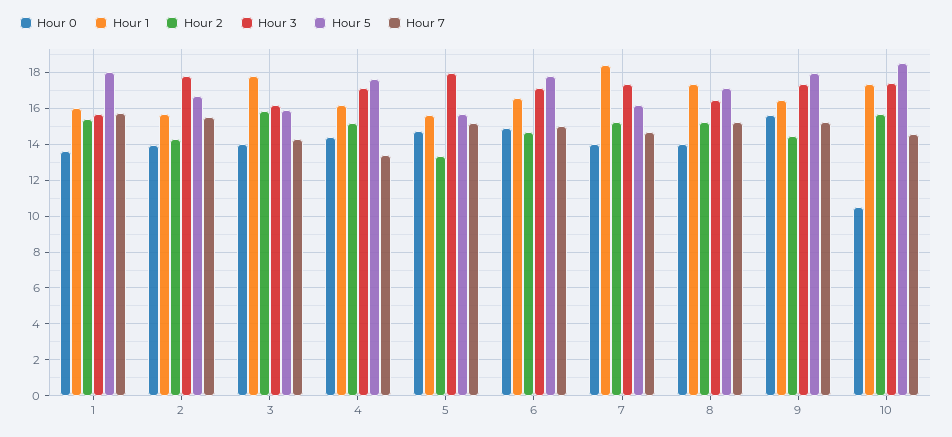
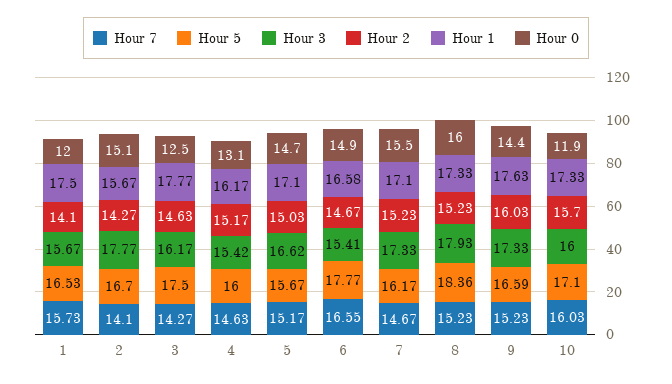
Hour 0, 1: 13.5 -> 12
Hour 1, 1: 16 -> 17.5
Hour 2, 1: 15.5 -> 14.1
Hour 5, 1: 18 -> 16.53
Hour 0, 2: 14 -> 15.1
Hour 7, 2: 15.5 -> 14.1
Hour 0, 3: 14 -> 12.5
Hour 2, 3: 16 -> 14.63
Hour 5, 3: 16 -> 17.5
Hour 0, 4: 14.5 -> 13.1
Hour 3, 4: 17 -> 15.42
Hour 5, 4: 17.5 -> 16
Hour 7, 4: 13.5 -> 14.63
Hour 1, 5: 15.5 -> 17.1
Hour 2, 5: 13.5 -> 15.03
Hour 3, 5: 18 -> 16.62
Hour 3, 6: 17 -> 15.41
Hour 7, 6: 15 -> 16.55
Hour 0, 7: 14 -> 15.5
Hour 1, 7: 18.5 -> 17.1
Hour 0, 8: 14 -> 16
Hour 3, 8: 16.5 -> 17.93
Hour 5, 8: 17 -> 18.36
Hour 0, 9: 15.5 -> 14.4
Hour 1, 9: 16.5 -> 17.63
Hour 2, 9: 14.5 -> 16.03
Hour 5, 9: 18 -> 16.59
Hour 0, 10: 10.5 -> 11.9
Hour 3, 10: 17.5 -> 16
Hour 5, 10: 18.5 -> 17.1
Hour 7, 10: 14.5 -> 16.03

